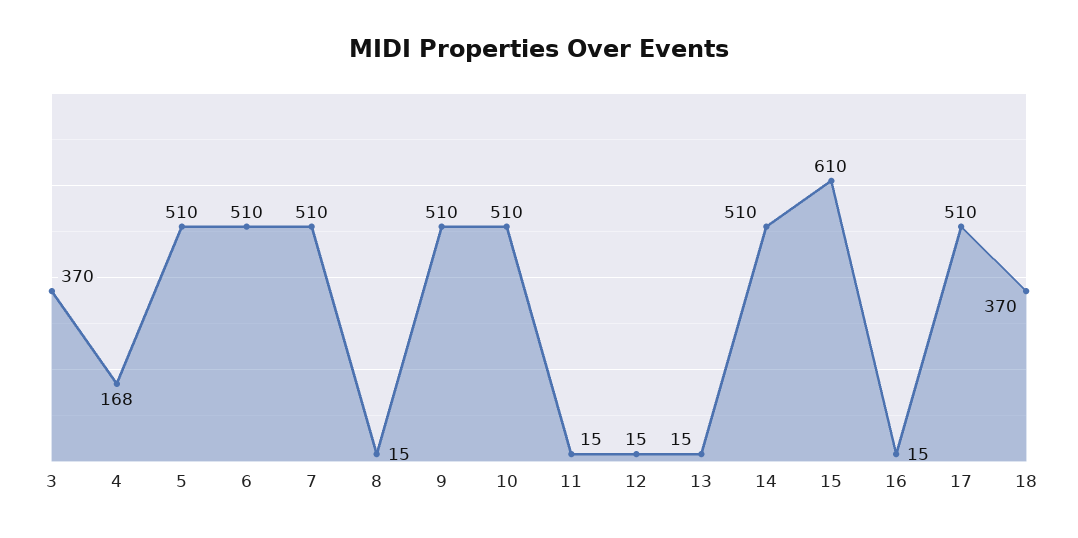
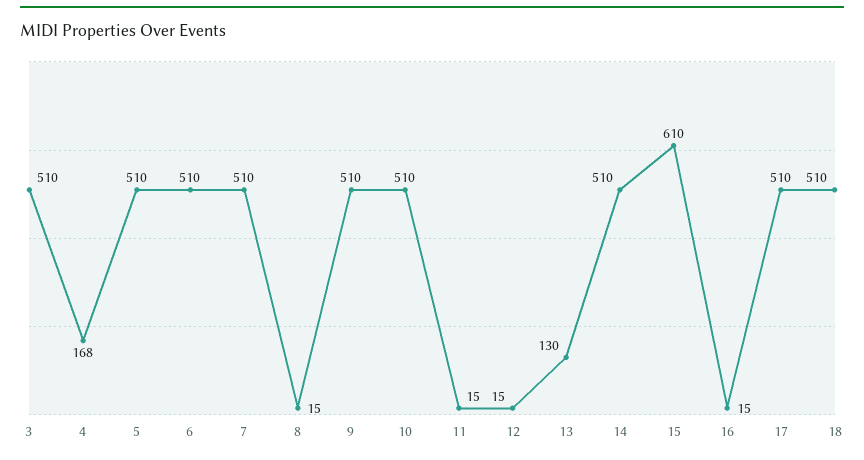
3: 370 -> 510
13: 15 -> 130
18: 370 -> 510

